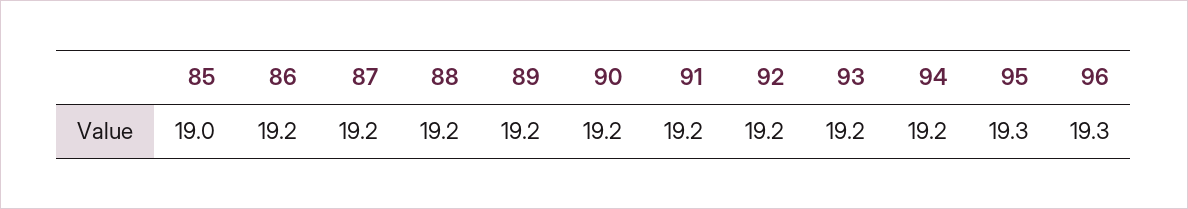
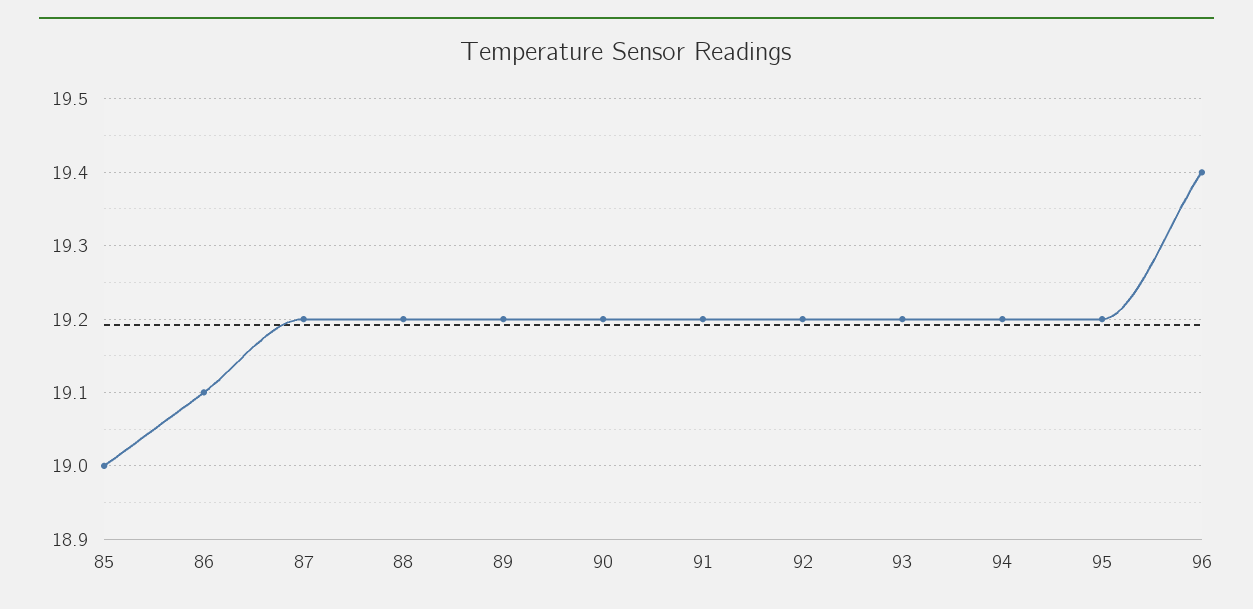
86: 19.2 -> 19.1
95: 19.3 -> 19.2
96: 19.3 -> 19.4

